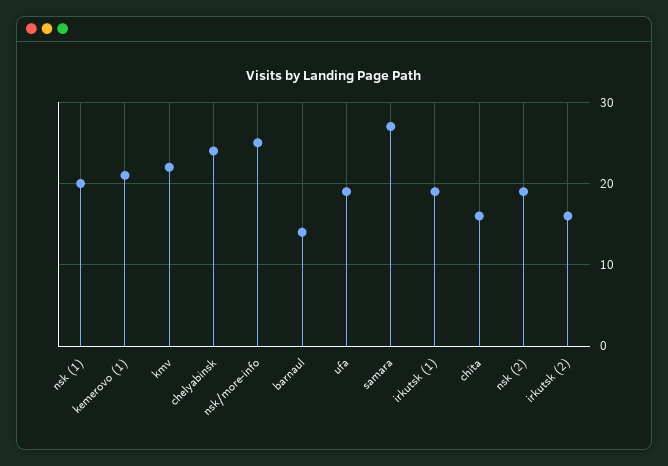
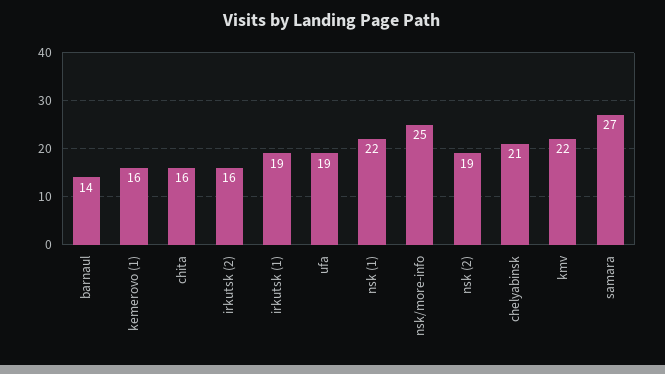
nsk (1): 20 -> 22
kemerovo (1): 21 -> 16
chelyabinsk: 24 -> 21

